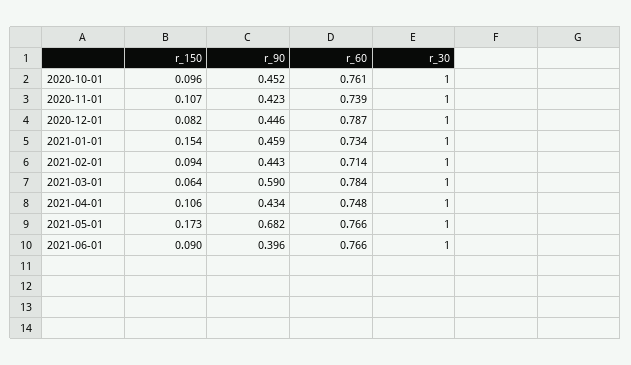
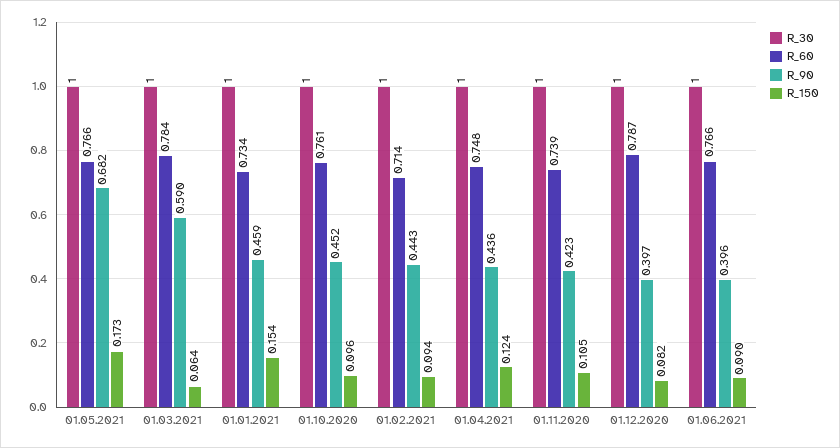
r_150, 2020-11-01: 0.107 -> 0.105
r_90, 2020-12-01: 0.446 -> 0.397
r_150, 2021-04-01: 0.106 -> 0.124
r_90, 2021-04-01: 0.434 -> 0.436

